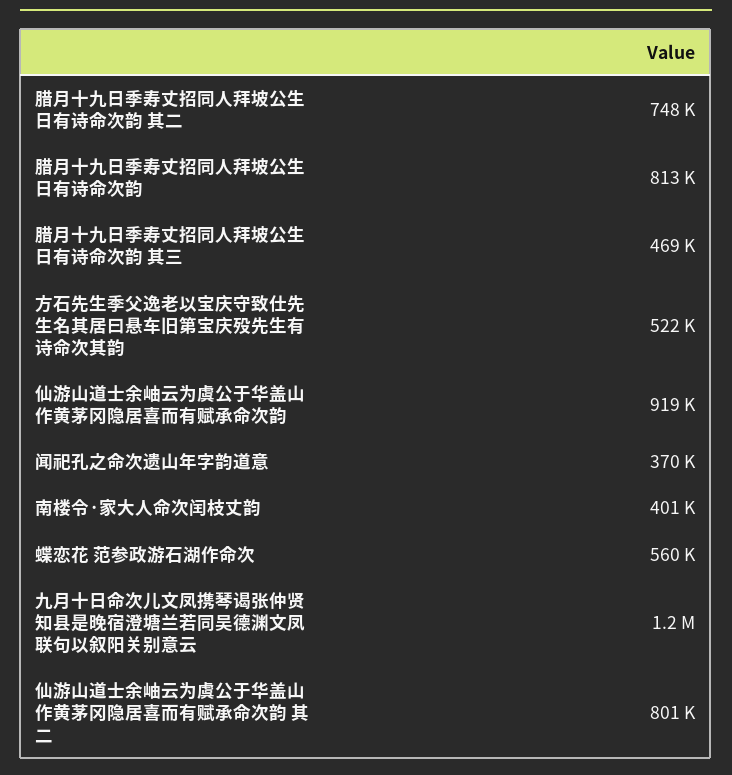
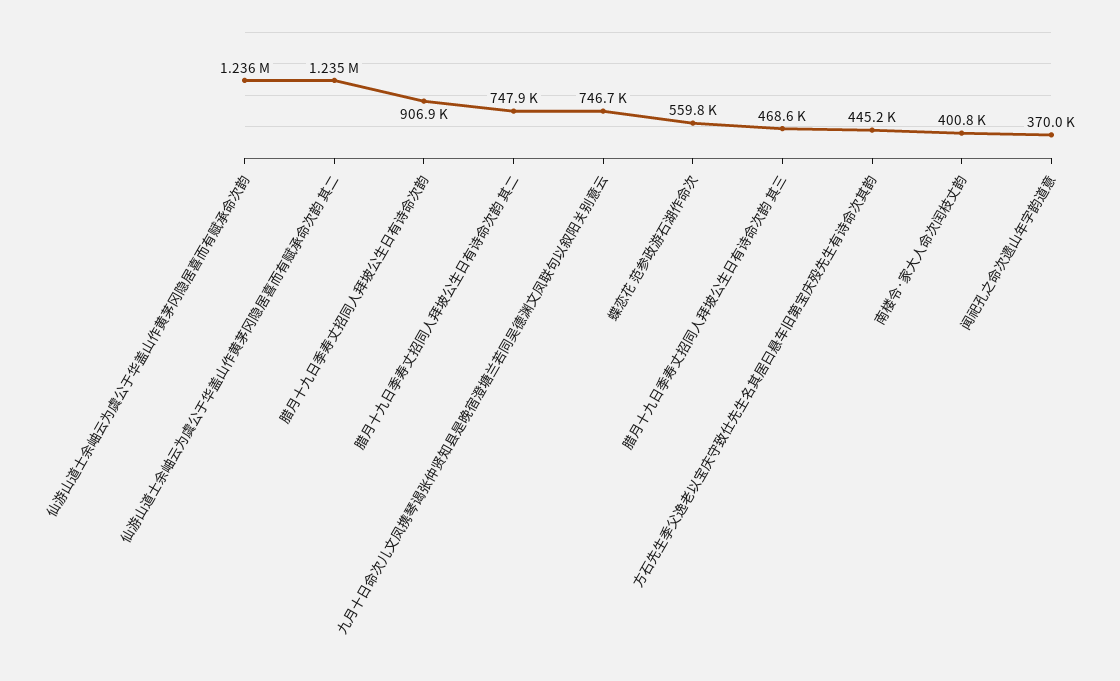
腊月十九日季寿丈招同人拜坡公生日有诗命次韵: 813000 -> 906900
方石先生季父逸老以宝庆守致仕先生名其居曰悬车旧第宝庆殁先生有诗命次其韵: 522000 -> 445200
仙游山道士余岫云为虞公于华盖山作黄茅冈隐居喜而有赋承命次韵: 919000 -> 1236000
九月十日命次儿文凤携琴谒张仲贤知县是晚宿澄塘兰若同吴德渊文凤联句以叙阳关别意云: 1200000 -> 746700
仙游山道士余岫云为虞公于华盖山作黄茅冈隐居喜而有赋承命次韵 其二: 801000 -> 1235000

